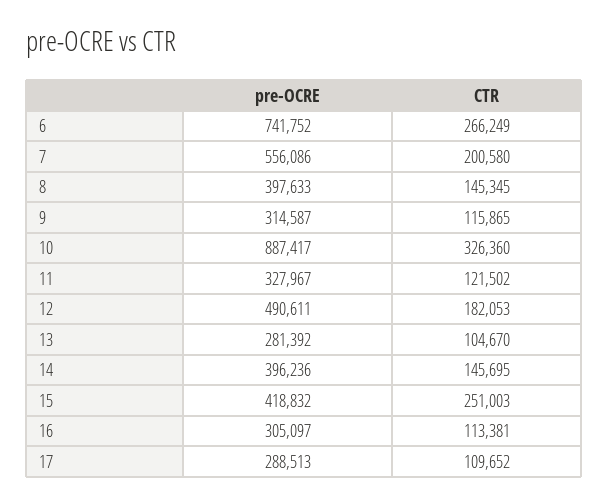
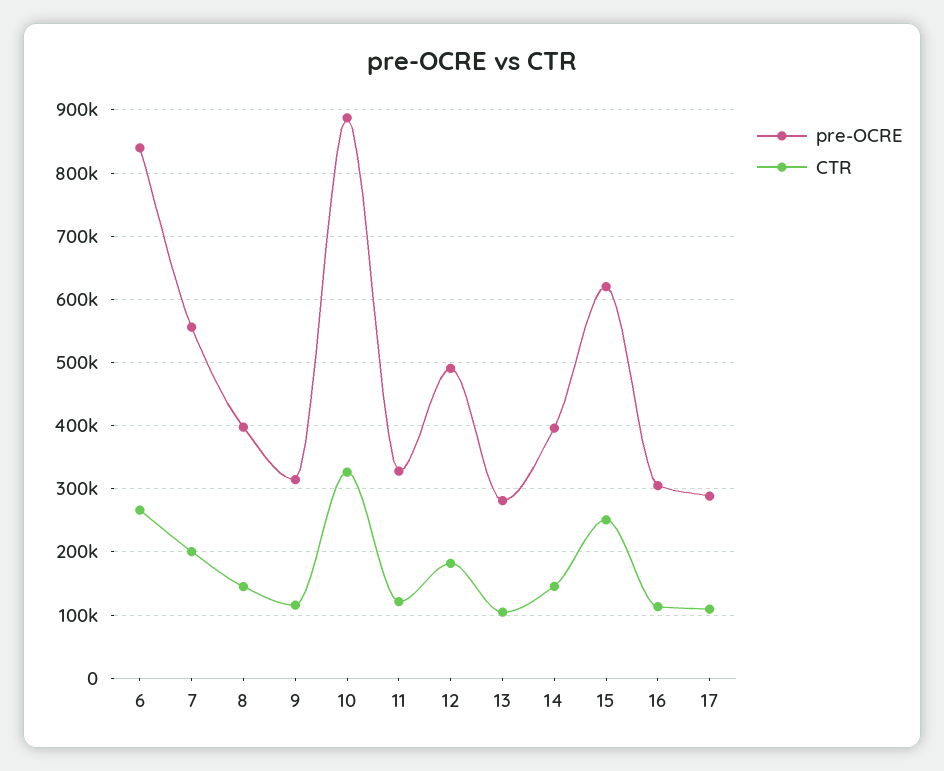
pre-OCRE, 6: 741752 -> 840000
pre-OCRE, 15: 418832 -> 620000

